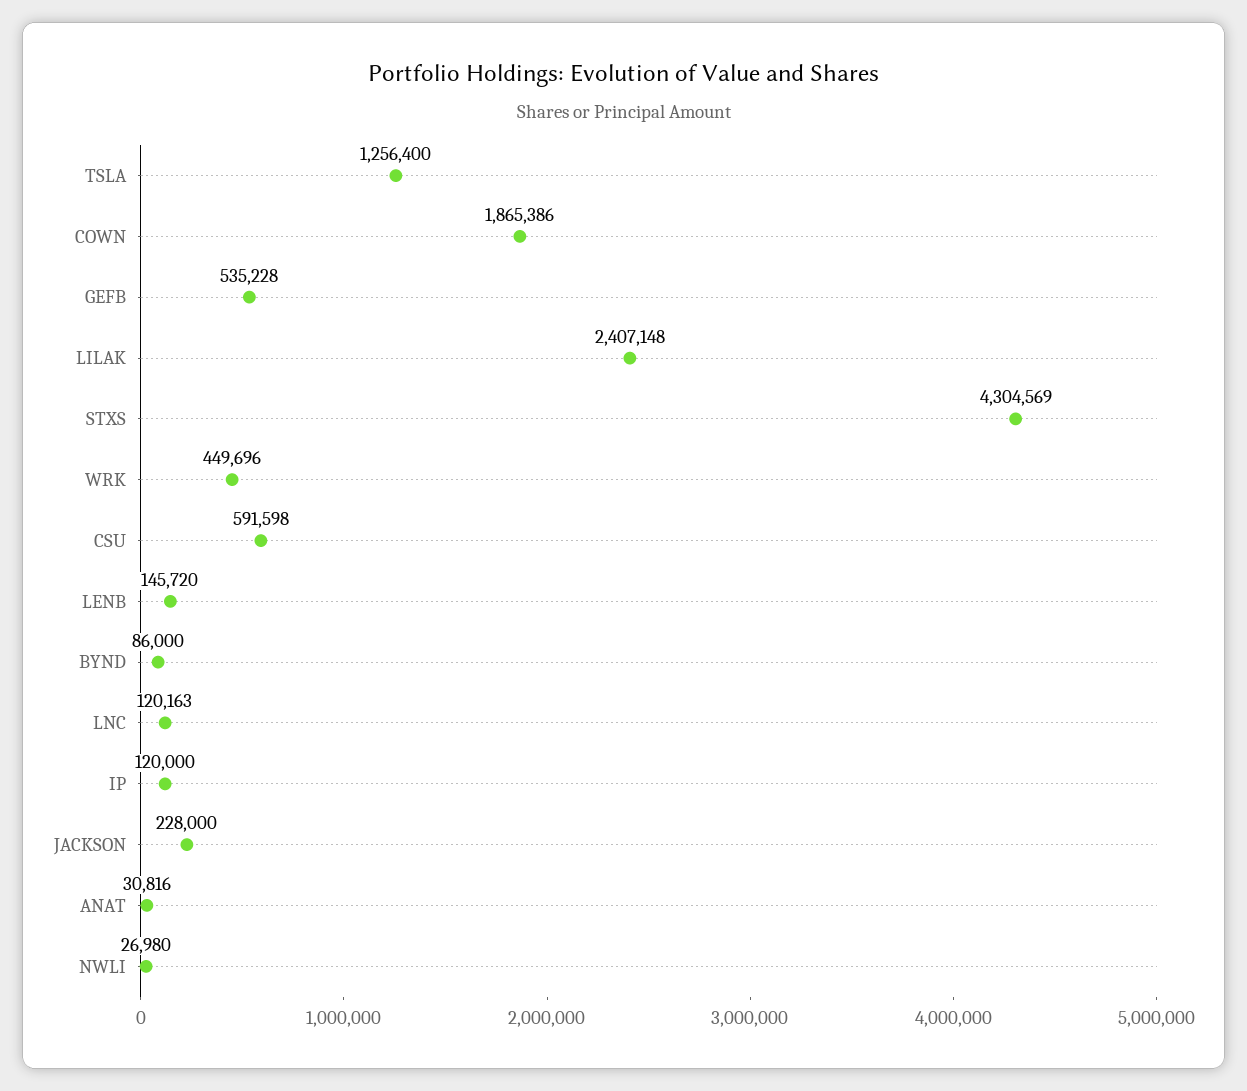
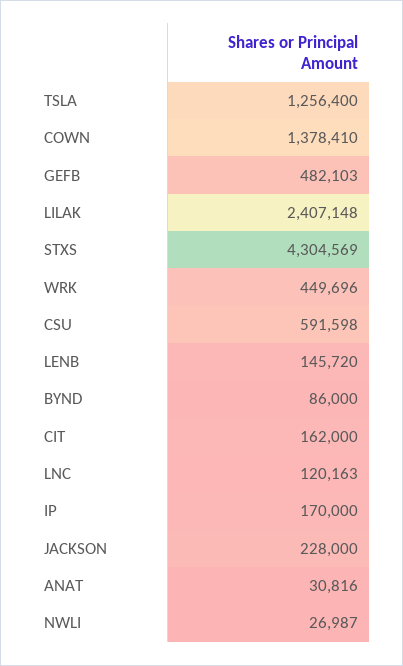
COWN: 1865386 -> 1378410
GEFB: 535228 -> 482103
IP: 120000 -> 170000
NWLI: 26980 -> 26987
CIT: none -> 162000

